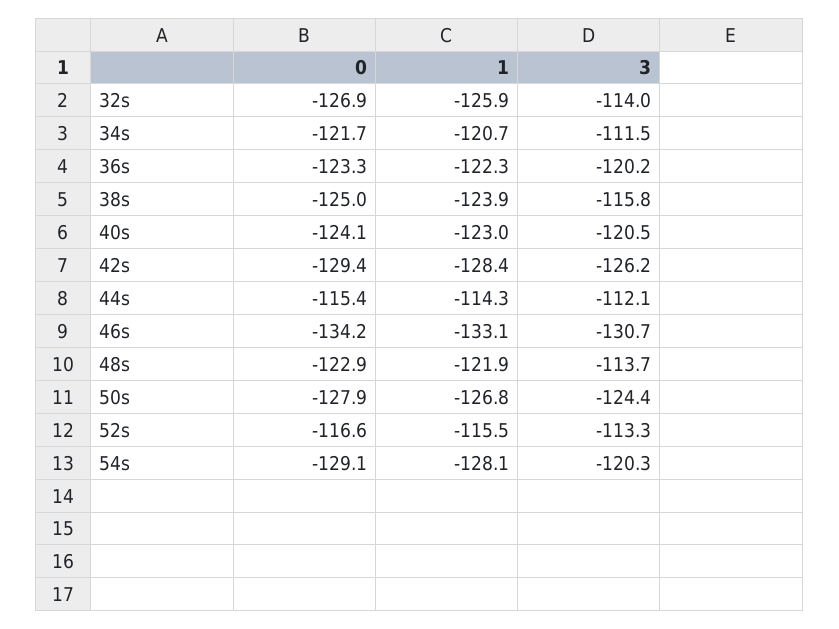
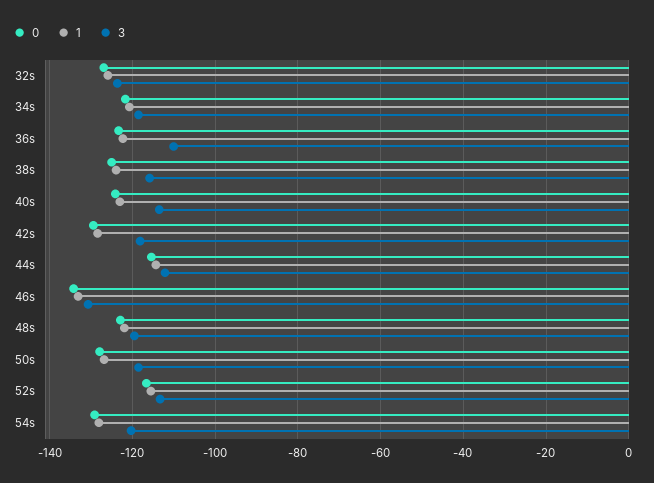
3, 32s: -114 -> -124
3, 34s: -111.5 -> -118
3, 36s: -120.2 -> -110
3, 40s: -120.5 -> -114
3, 42s: -126.2 -> -118
3, 48s: -113.7 -> -120
3, 50s: -124.4 -> -118

